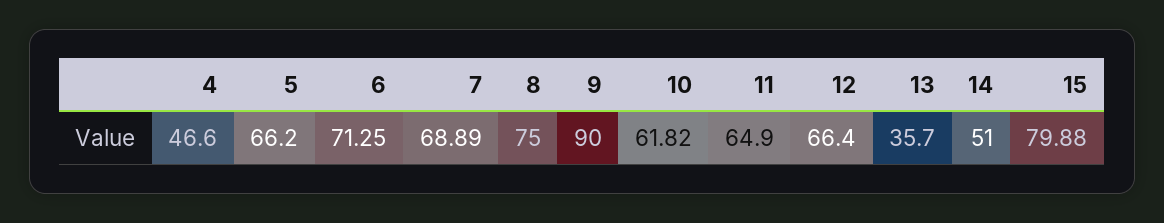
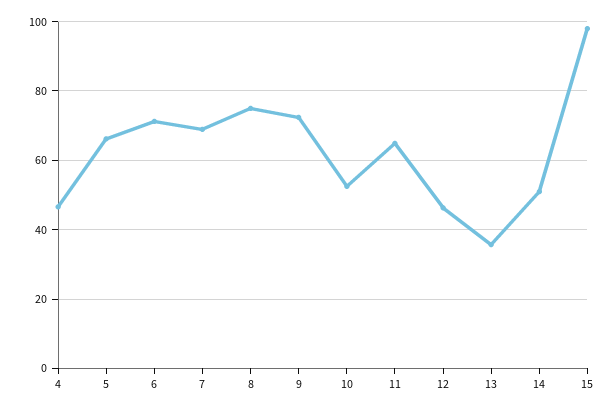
9: 90 -> 72
10: 61.82 -> 52
12: 66.4 -> 46
15: 79.88 -> 98

